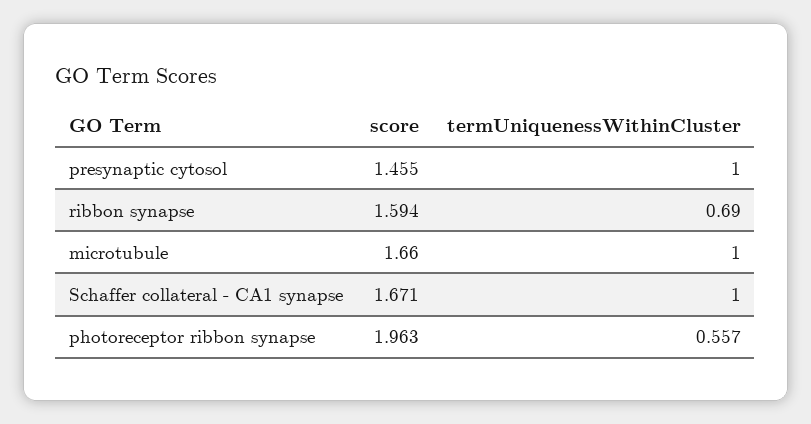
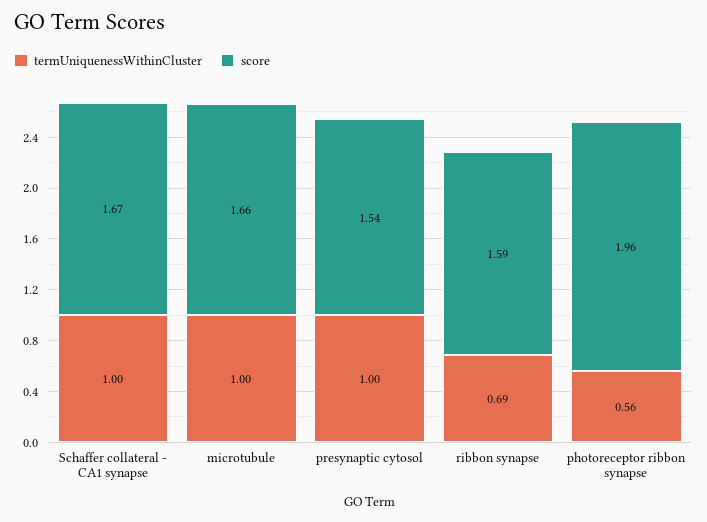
score, presynaptic cytosol: 1.455 -> 1.54

